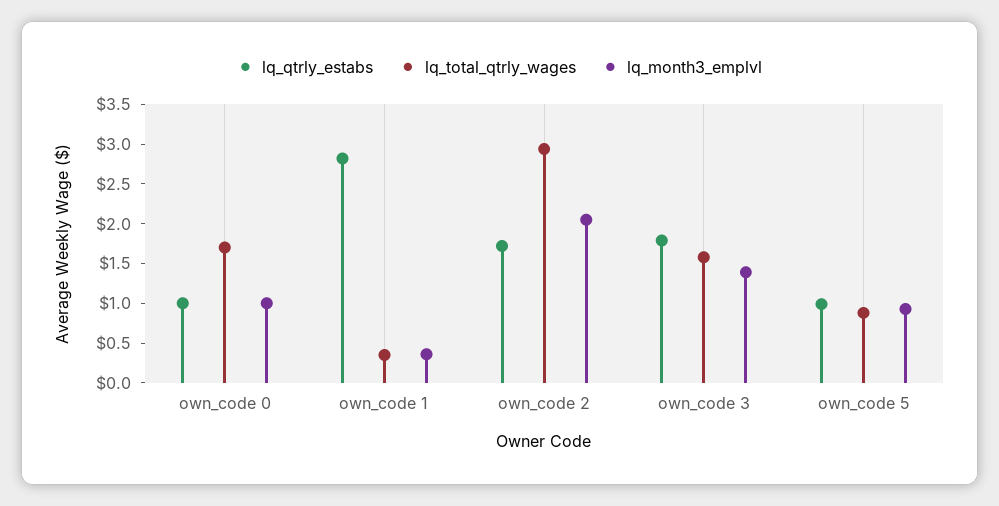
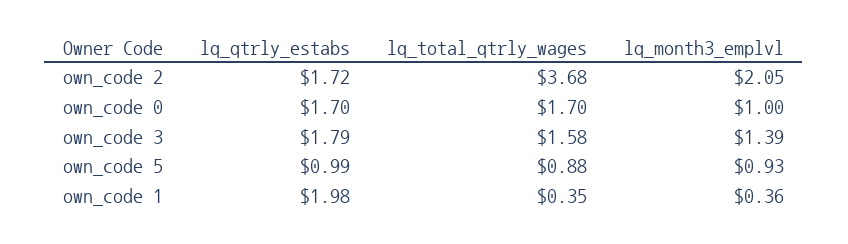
lq_qtrly_estabs, own_code 0: 1 -> 1.7
lq_qtrly_estabs, own_code 1: 2.75 -> 1.98
lq_total_qtrly_wages, own_code 2: 3 -> 3.68

